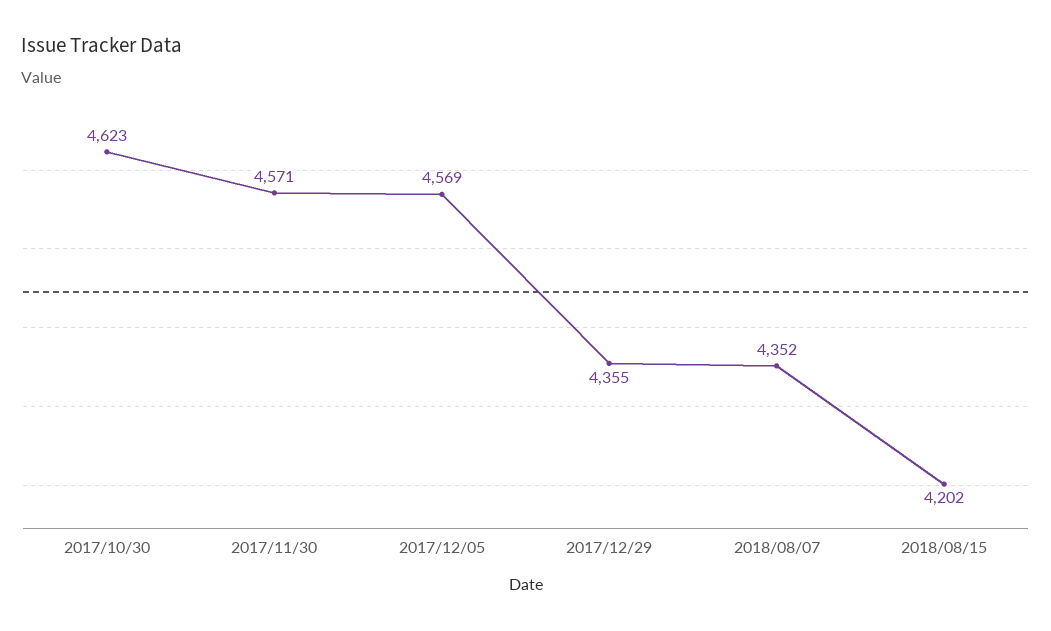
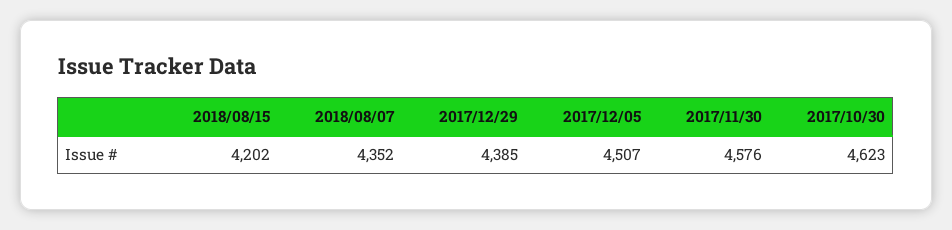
2017/11/30: 4571 -> 4576
2017/12/05: 4569 -> 4507
2017/12/29: 4355 -> 4385

